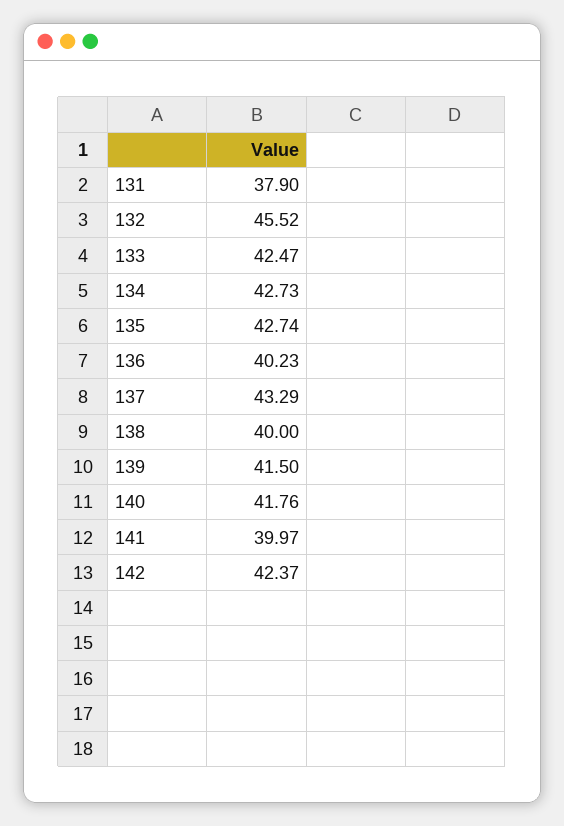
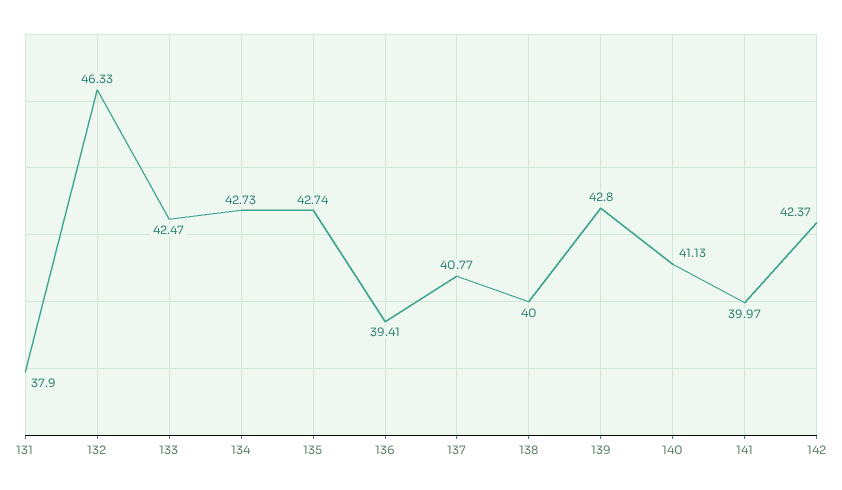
132: 45.52 -> 46.33
136: 40.23 -> 39.41
137: 43.29 -> 40.77
139: 41.5 -> 42.8
140: 41.76 -> 41.13

